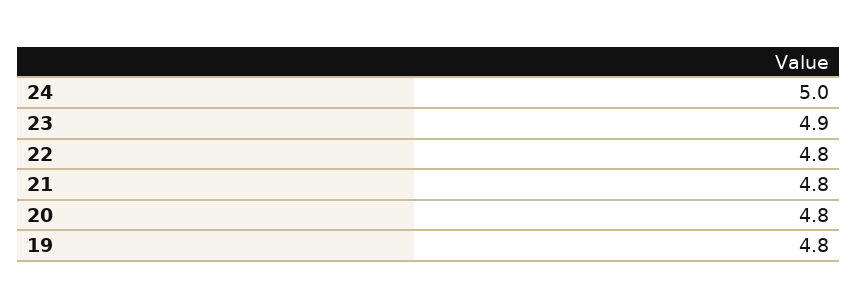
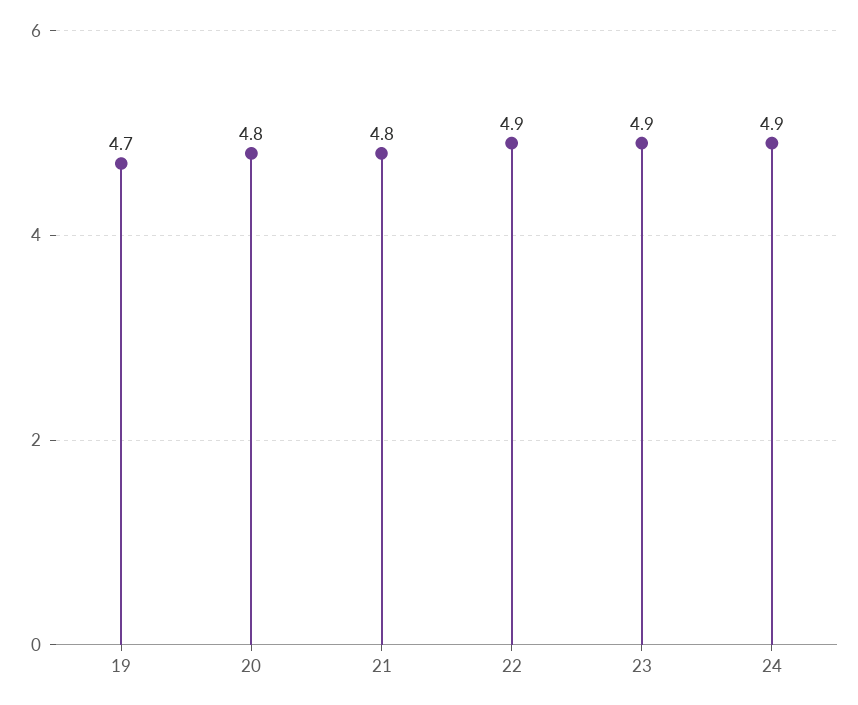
24: 5 -> 4.9
22: 4.8 -> 4.9
19: 4.8 -> 4.7

